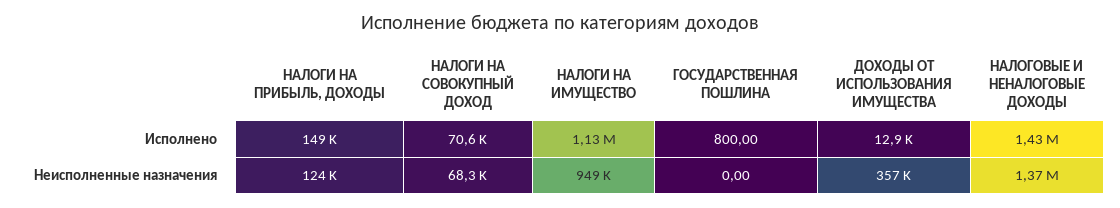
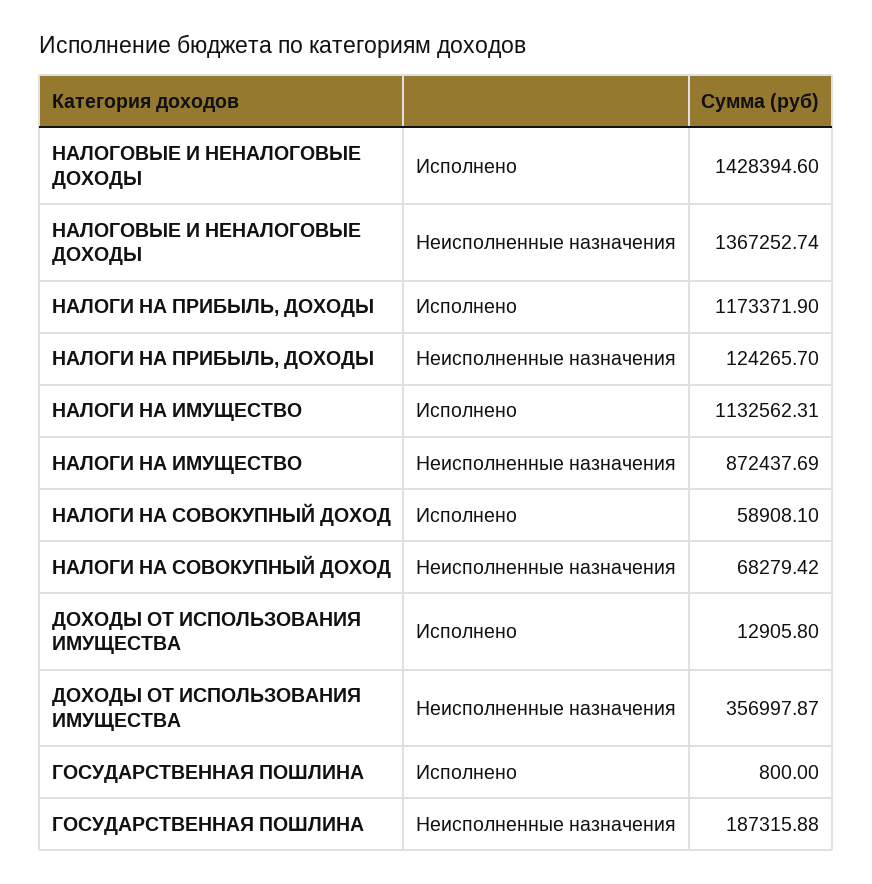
НАЛОГИ НА ПРИБЫЛЬ, ДОХОДЫ, Исполнено: 149000 -> 1173371.9
НАЛОГИ НА СОВОКУПНЫЙ ДОХОД, Исполнено: 70600 -> 58908.1
НАЛОГИ НА ИМУЩЕСТВО, Неисполненные назначения: 949000 -> 872437.69
ГОСУДАРСТВЕННАЯ ПОШЛИНА, Неисполненные назначения: 0 -> 187315.88

